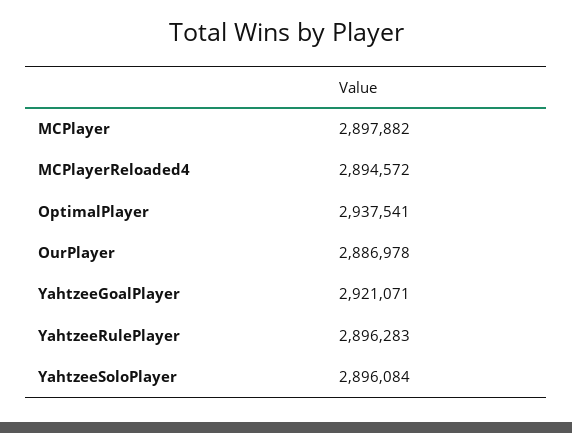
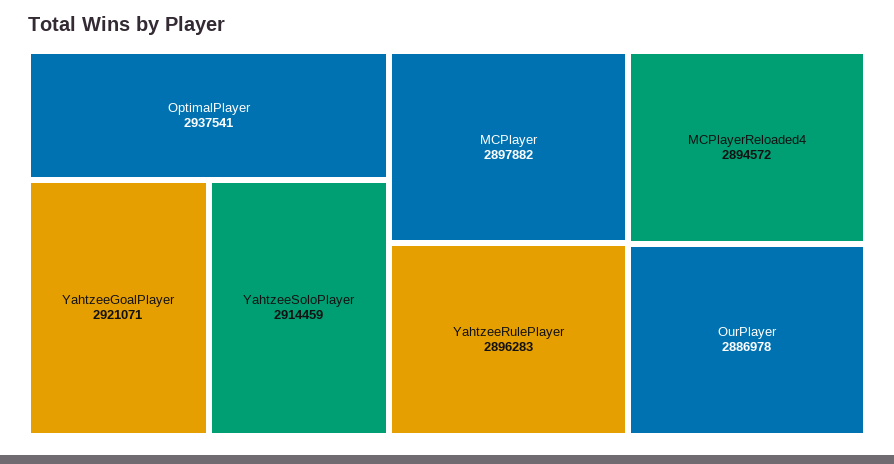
YahtzeeSoloPlayer: 2896084 -> 2914459

